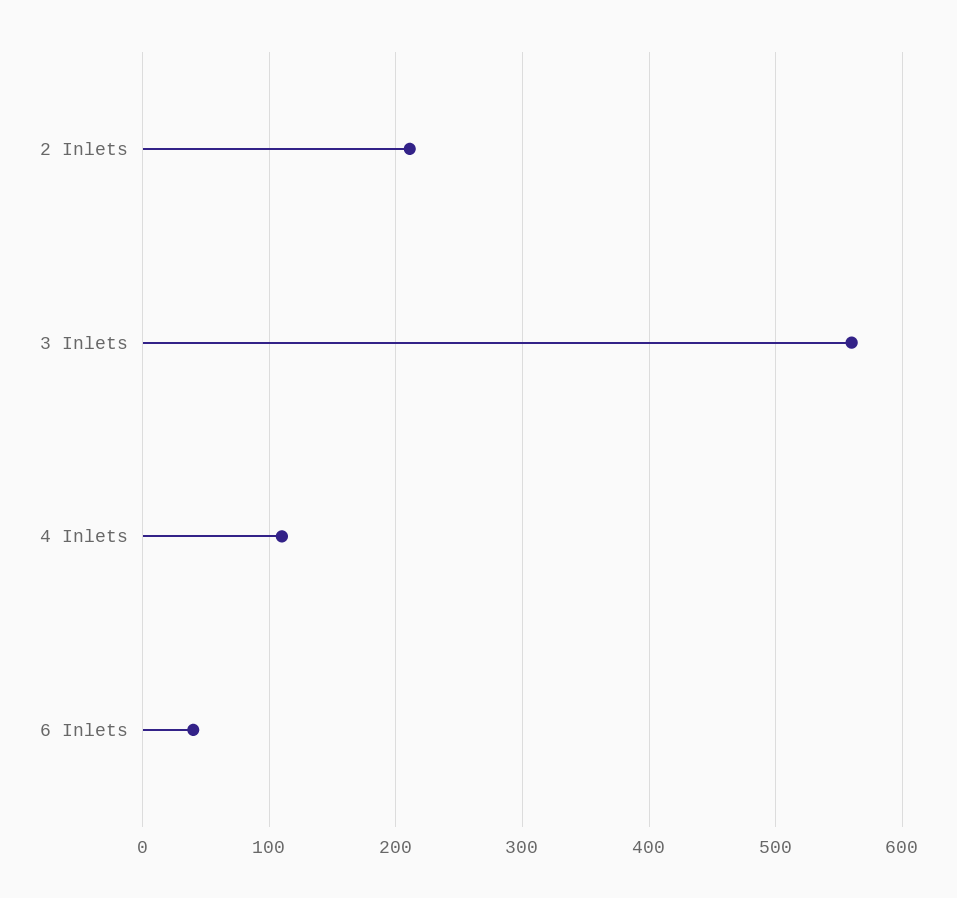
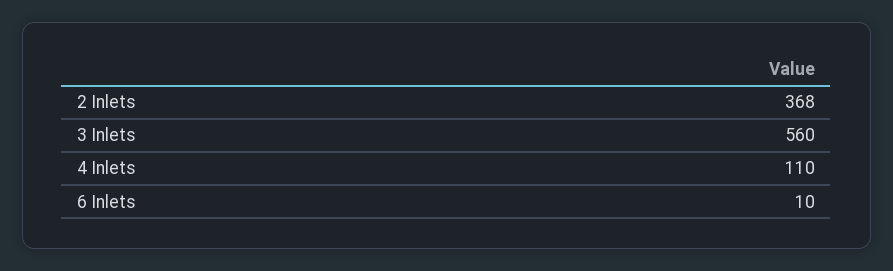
2 Inlets: 210 -> 368
6 Inlets: 40 -> 10

